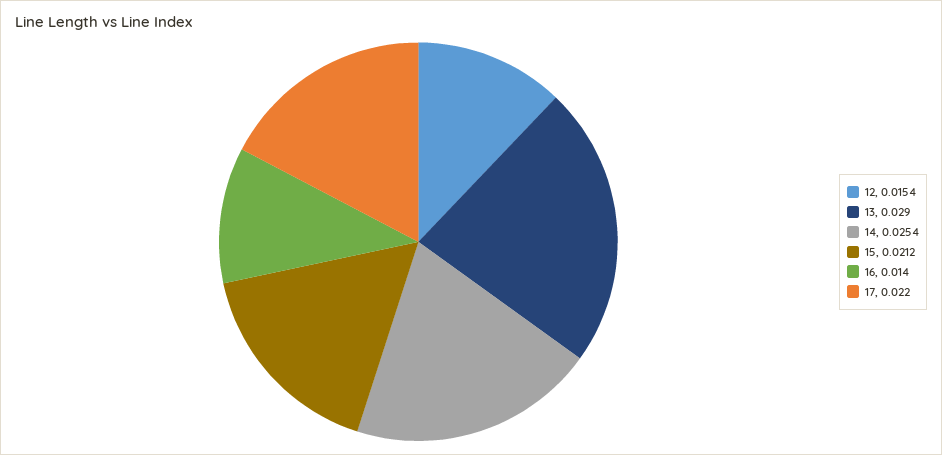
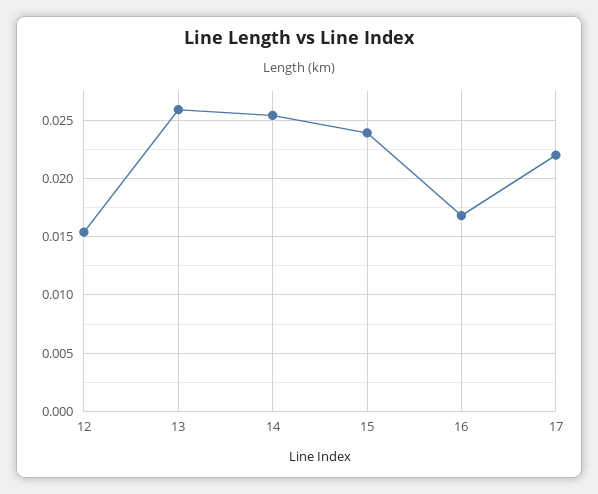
13: 0.029 -> 0.026
15: 0.0212 -> 0.024
16: 0.014 -> 0.017

